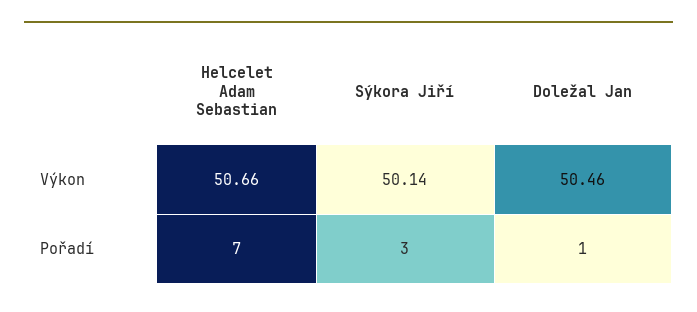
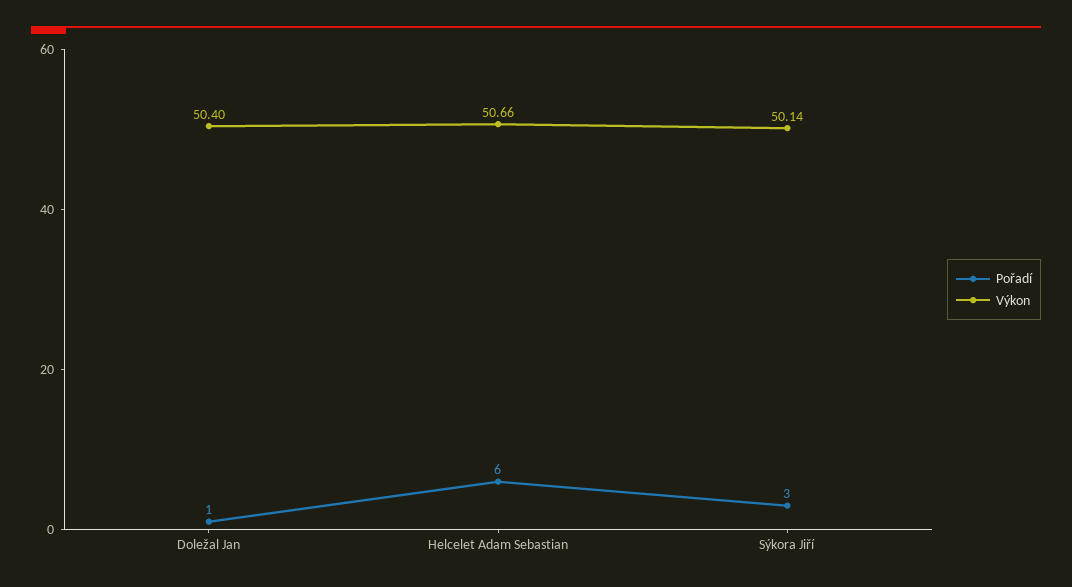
Výkon, Doležal Jan: 50.46 -> 50.4
Pořadí, Helcelet Adam Sebastian: 7 -> 6

